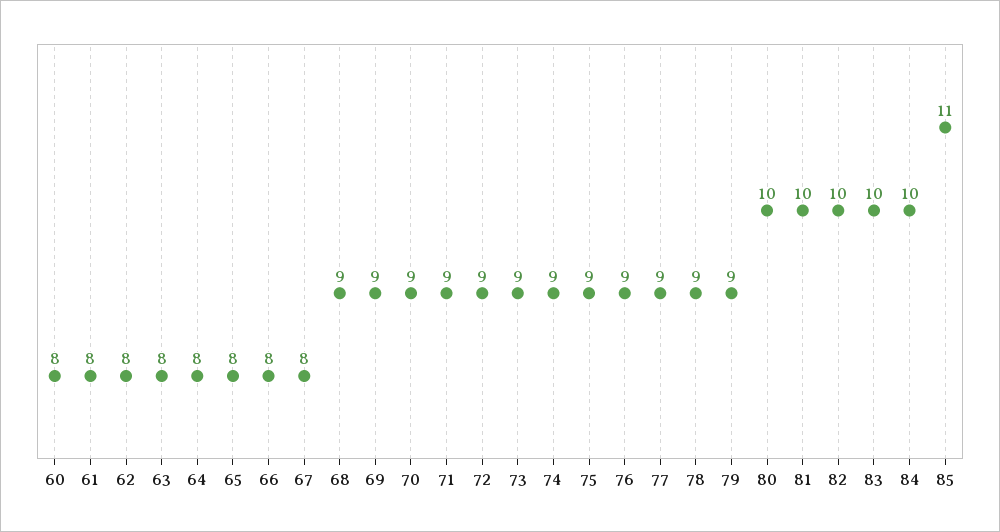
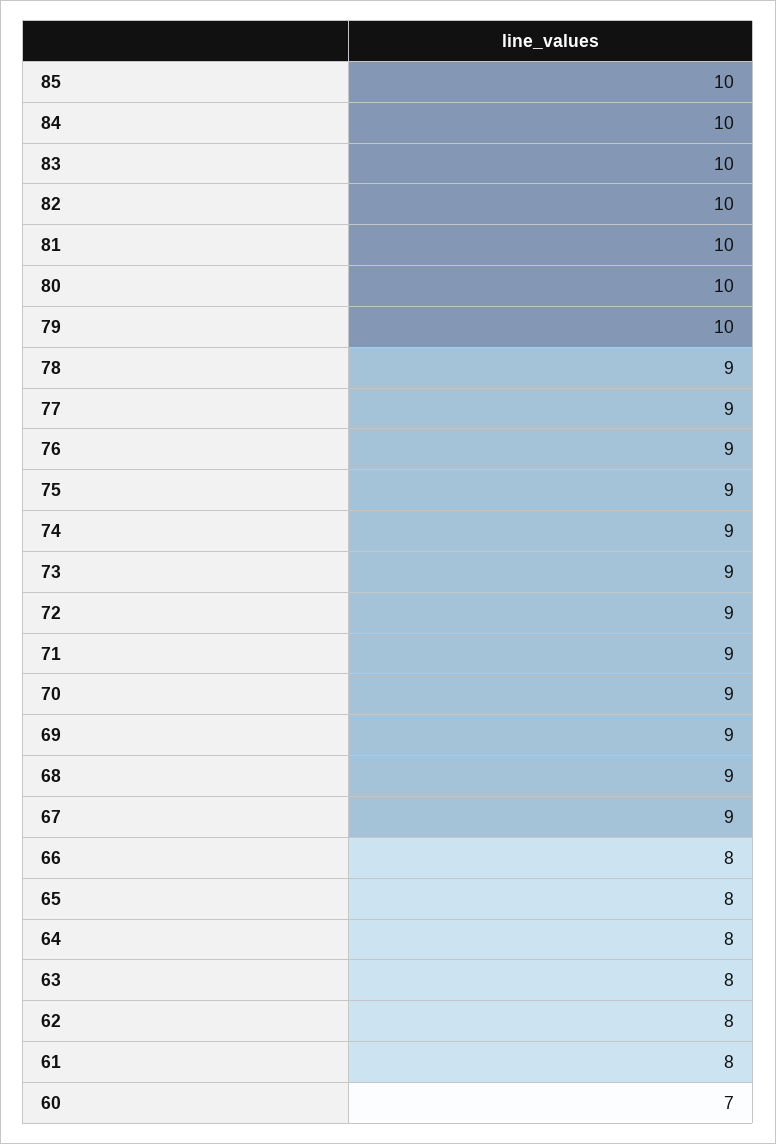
60: 8 -> 7
67: 8 -> 9
79: 9 -> 10
85: 11 -> 10

